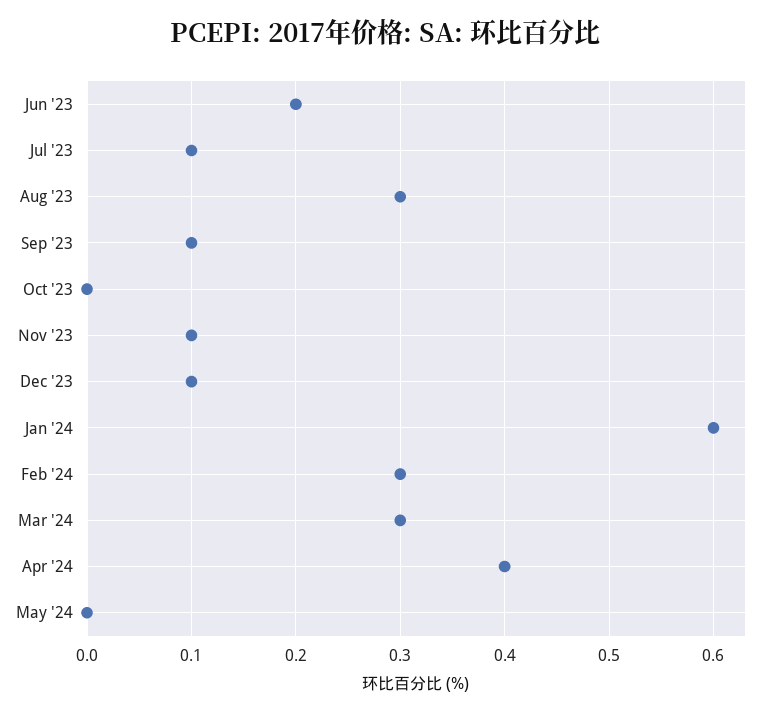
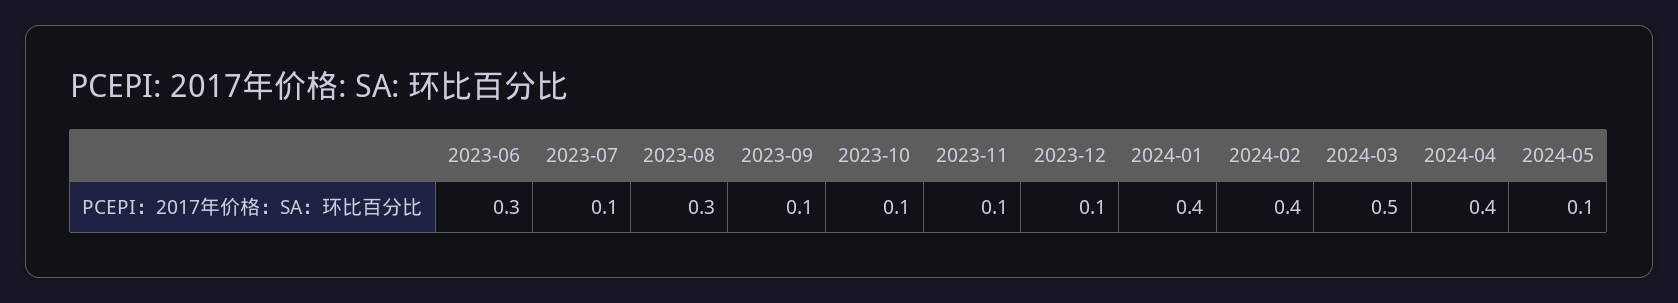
Jun '23: 0.2 -> 0.3
Oct '23: 0 -> 0.1
Jan '24: 0.6 -> 0.4
Feb '24: 0.3 -> 0.4
Mar '24: 0.3 -> 0.5
May '24: 0 -> 0.1

